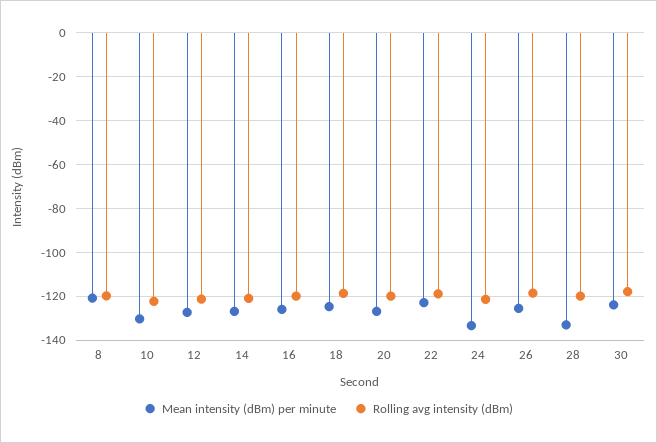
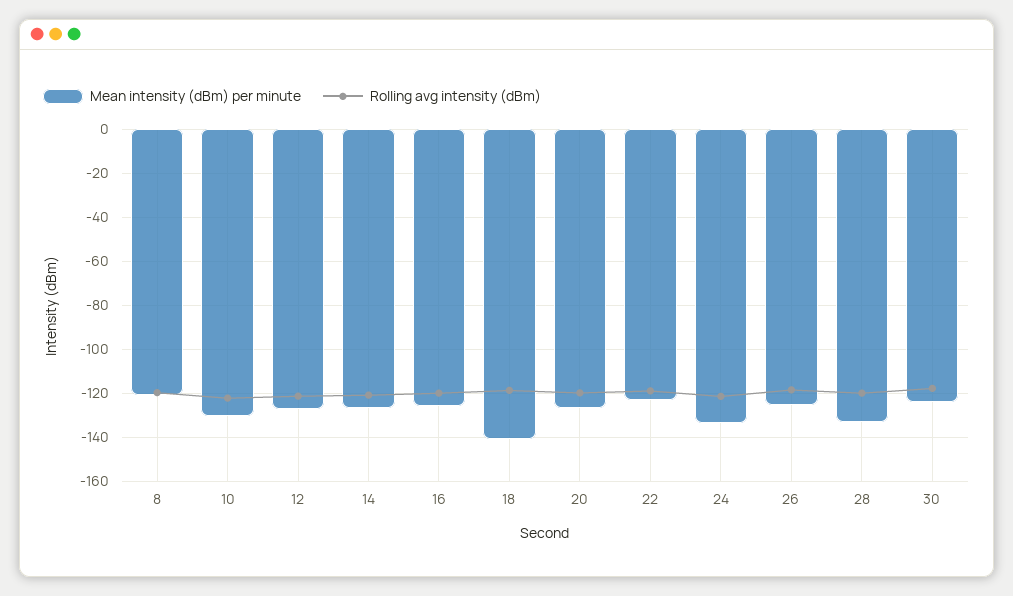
Mean intensity (dBm) per minute, 18: -125 -> -140

